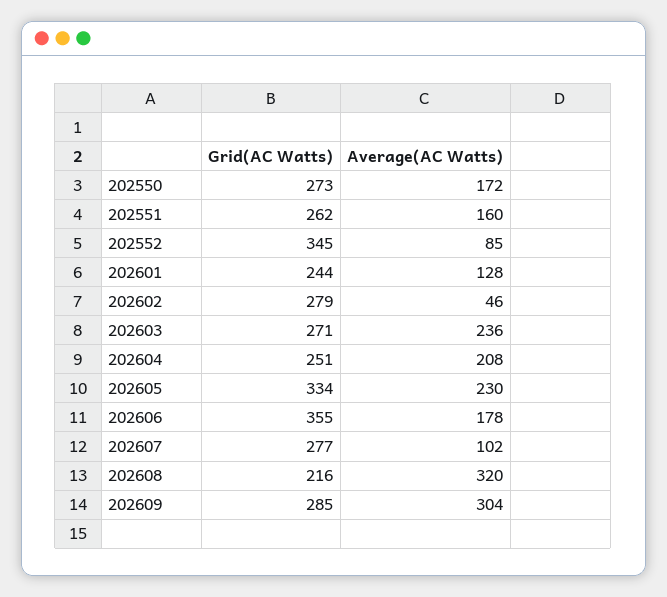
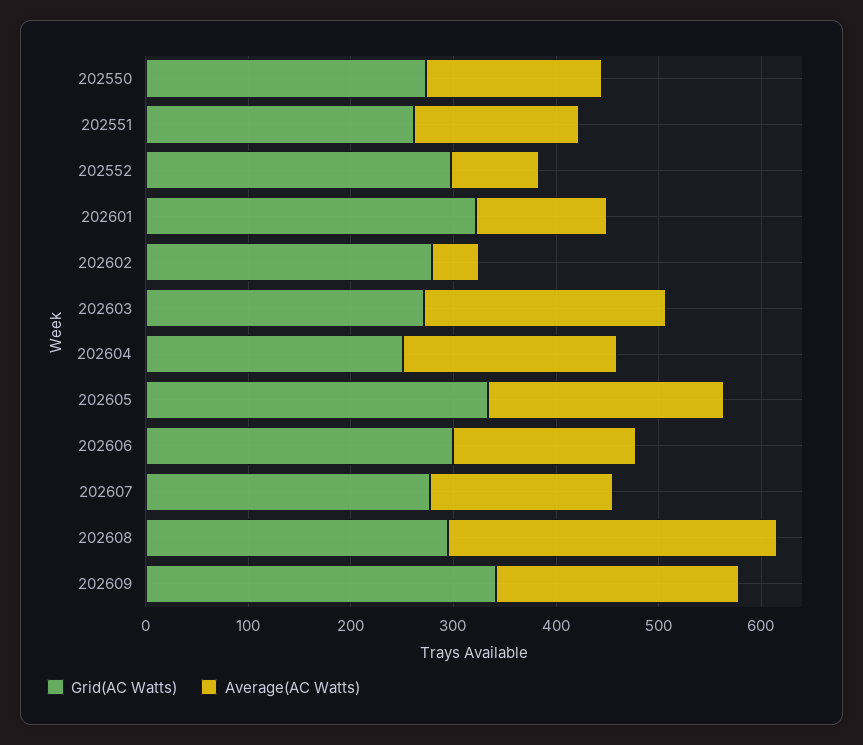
Grid(AC Watts), 202552: 345 -> 300
Grid(AC Watts), 202601: 244 -> 320
Grid(AC Watts), 202606: 355 -> 300
Average(AC Watts), 202607: 102 -> 180
Grid(AC Watts), 202608: 216 -> 300
Grid(AC Watts), 202609: 285 -> 340
Average(AC Watts), 202609: 304 -> 240

